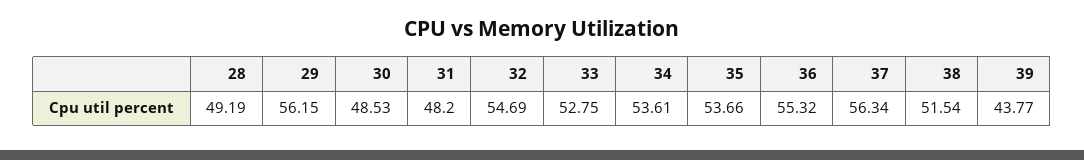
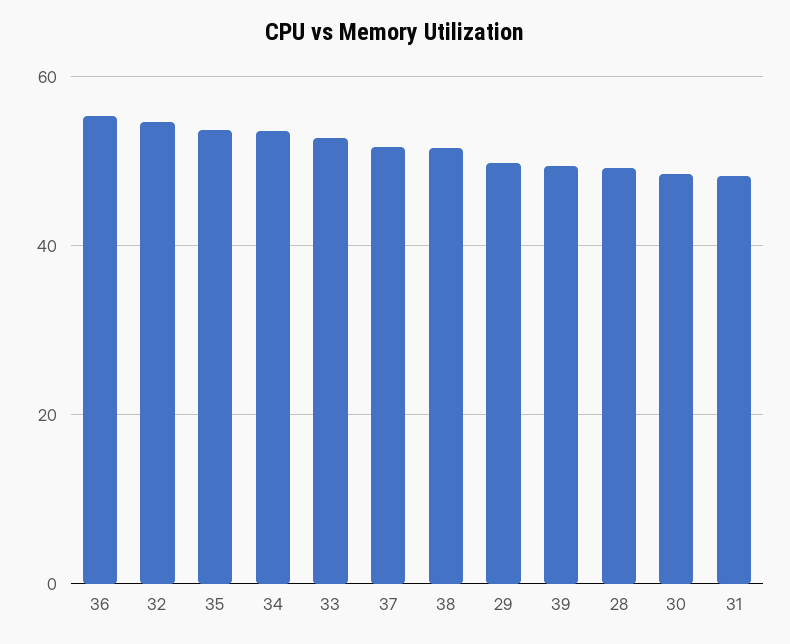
29: 56.15 -> 50
37: 56.34 -> 52
39: 43.77 -> 50

